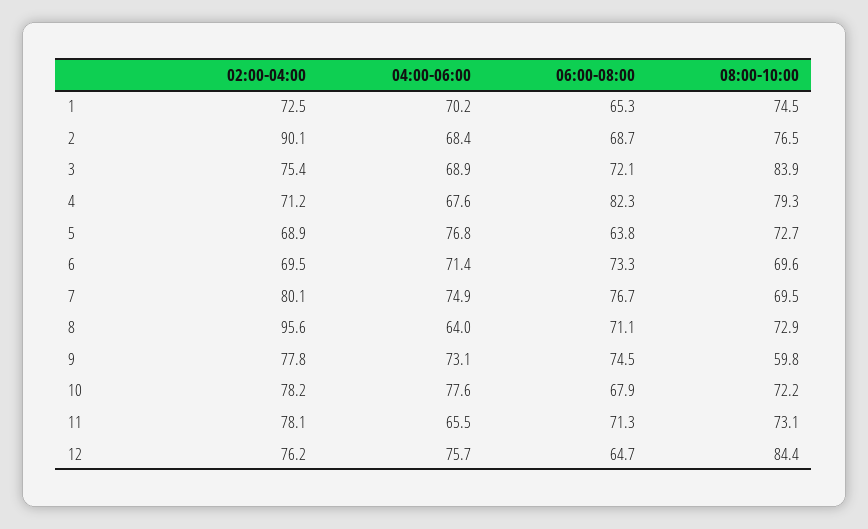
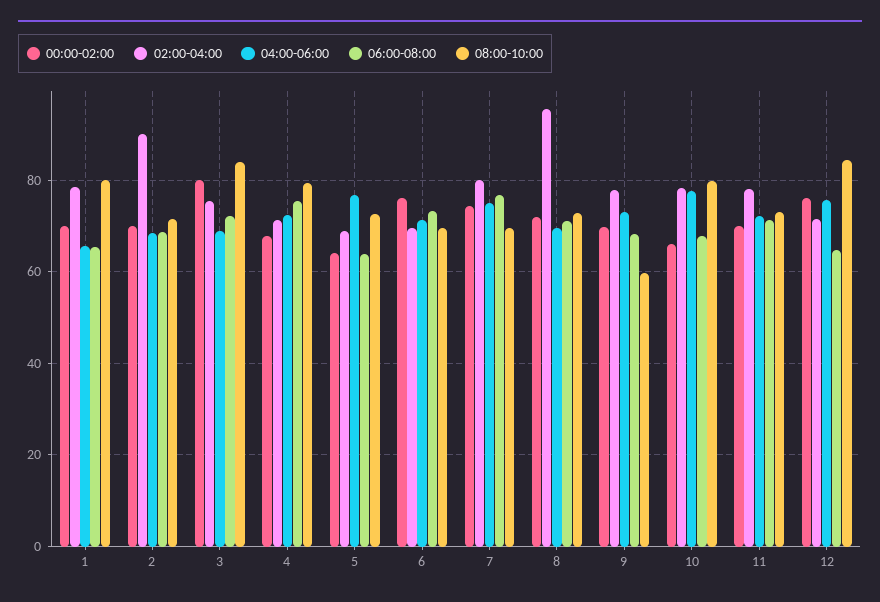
02:00-04:00, 1: 72.5 -> 78
04:00-06:00, 1: 70.2 -> 66
08:00-10:00, 1: 74.5 -> 80
08:00-10:00, 2: 76.5 -> 72
04:00-06:00, 4: 67.6 -> 72
06:00-08:00, 4: 82.3 -> 76
04:00-06:00, 8: 64 -> 70
06:00-08:00, 9: 74.5 -> 68
08:00-10:00, 10: 72.2 -> 80
04:00-06:00, 11: 65.5 -> 72
02:00-04:00, 12: 76.2 -> 72
00:00-02:00, 1: none -> 70
00:00-02:00, 2: none -> 70
00:00-02:00, 3: none -> 80
00:00-02:00, 4: none -> 68
00:00-02:00, 5: none -> 64
00:00-02:00, 6: none -> 76
00:00-02:00, 7: none -> 74
00:00-02:00, 8: none -> 72
00:00-02:00, 9: none -> 70
00:00-02:00, 10: none -> 66
00:00-02:00, 11: none -> 70
00:00-02:00, 12: none -> 76

